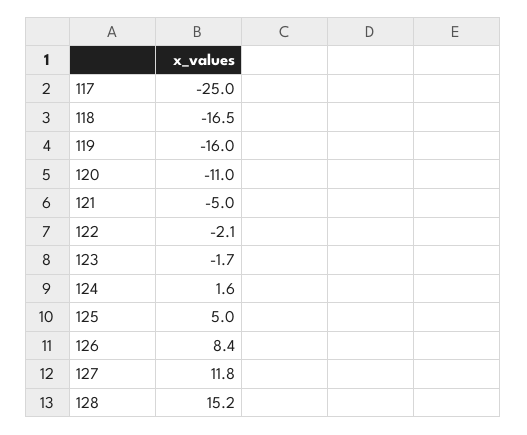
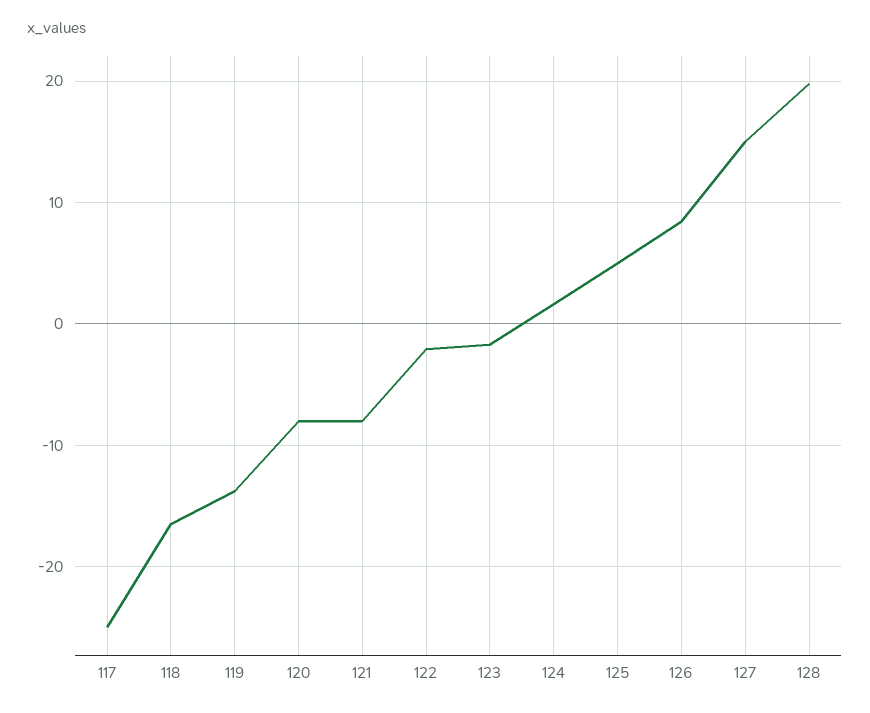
119: -16 -> -14
120: -11 -> -8
121: -5 -> -8
127: 11.8 -> 15
128: 15.2 -> 20

